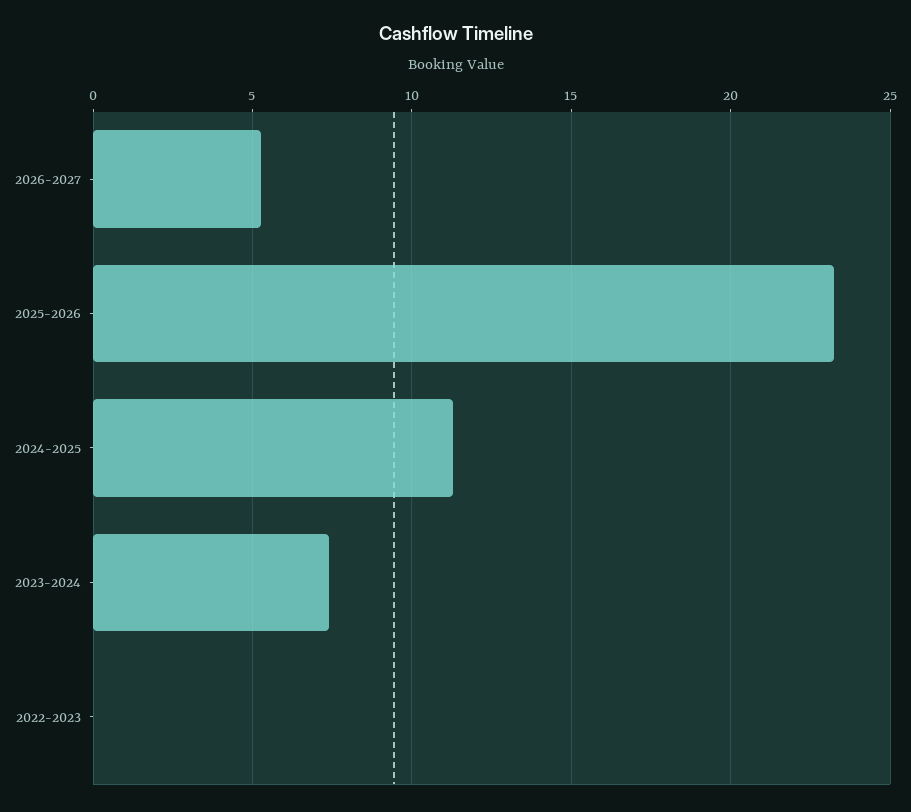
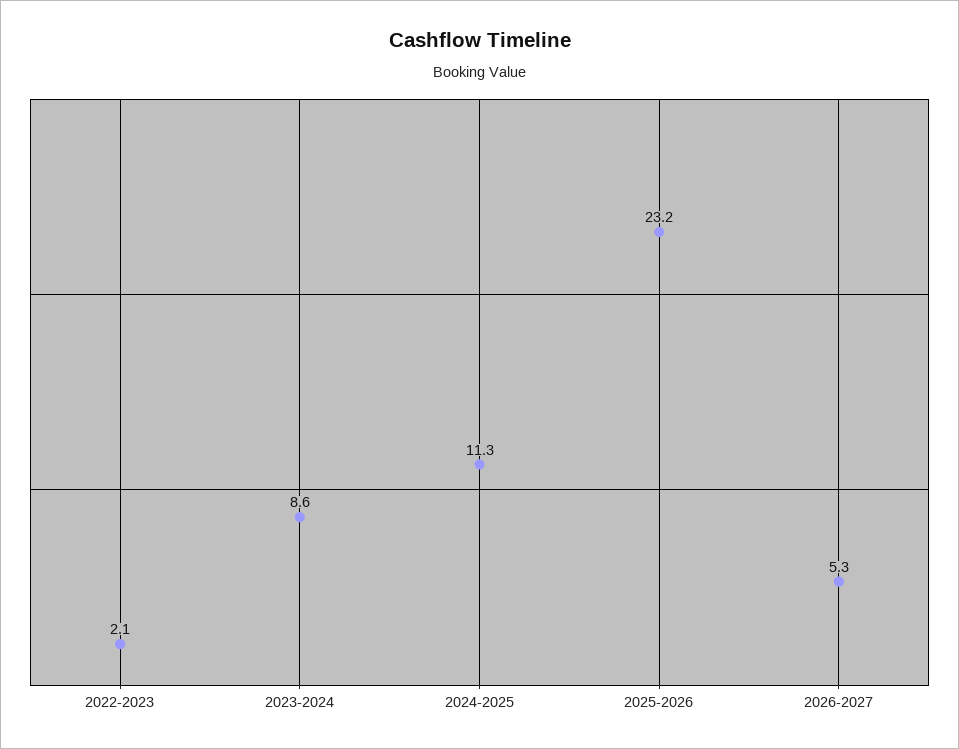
2023-2024: 7.5 -> 8.6
2022-2023: 0 -> 2.1

